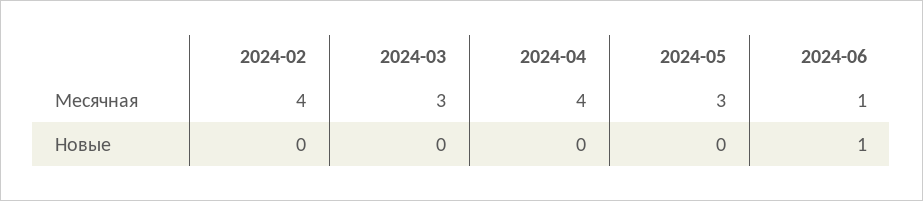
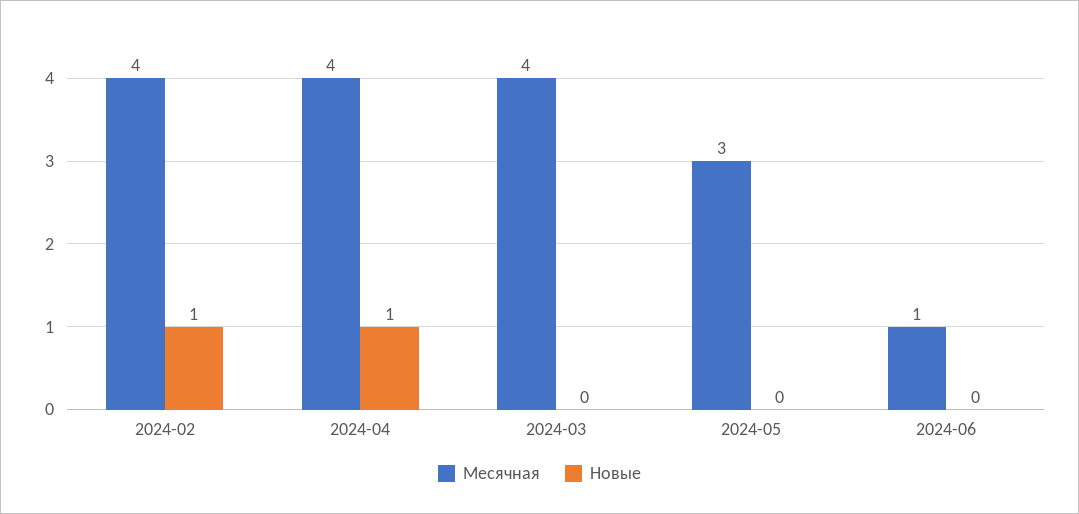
Месячная, 2024-03: 3 -> 4
Новые, 2024-02: 0 -> 1
Новые, 2024-04: 0 -> 1
Новые, 2024-06: 1 -> 0

